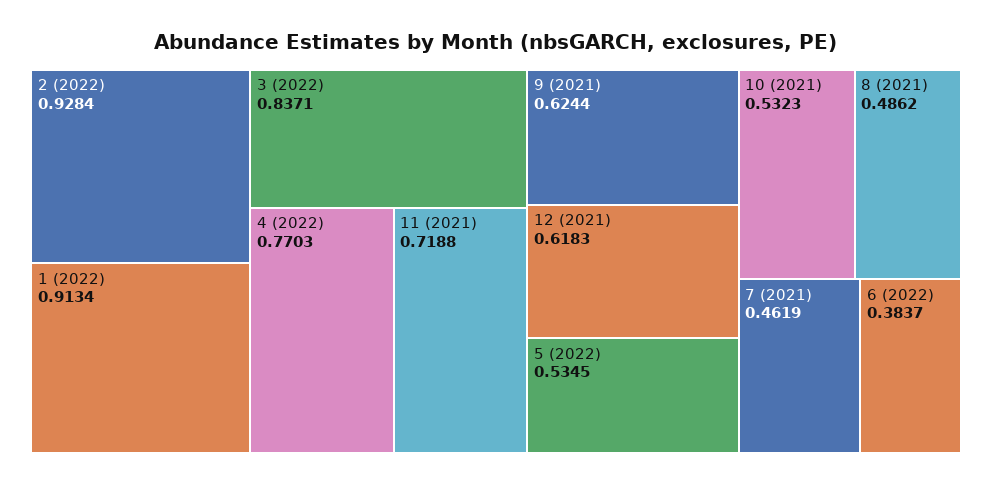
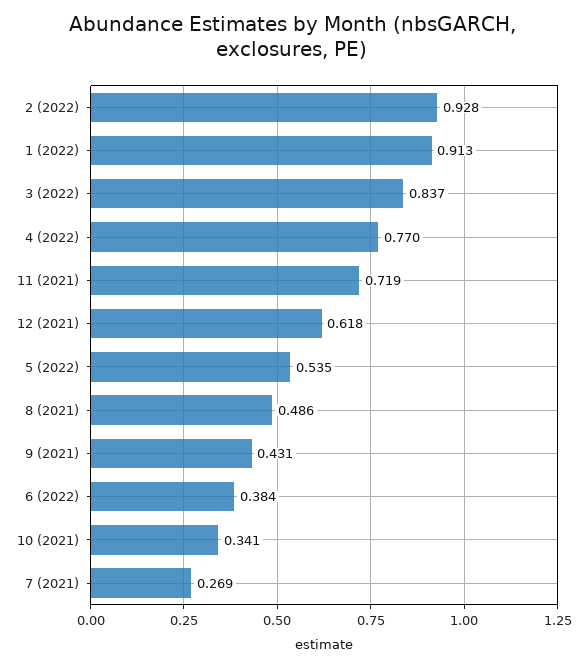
9 (2021): 0.6244 -> 0.431
10 (2021): 0.5323 -> 0.341
7 (2021): 0.4619 -> 0.269

